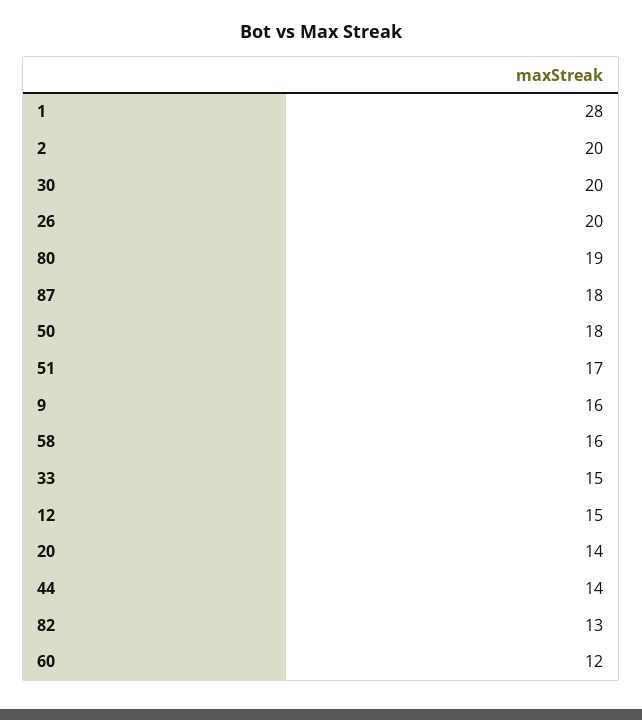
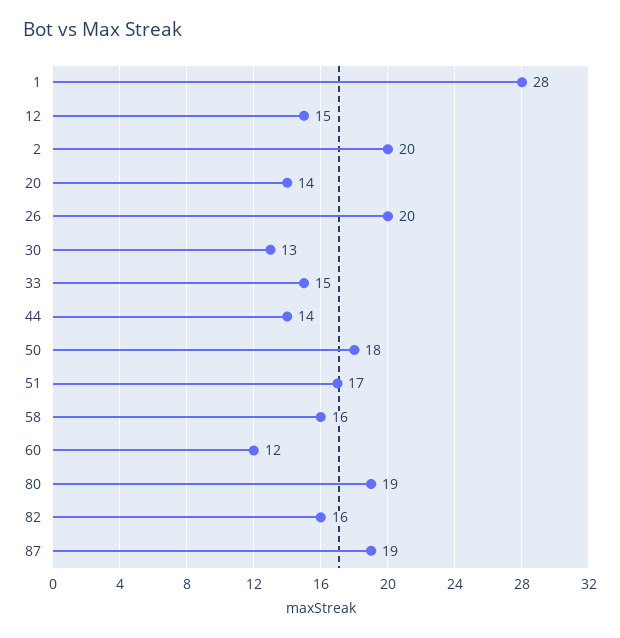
30: 20 -> 13
87: 18 -> 19
9: 16 -> none
82: 13 -> 16

